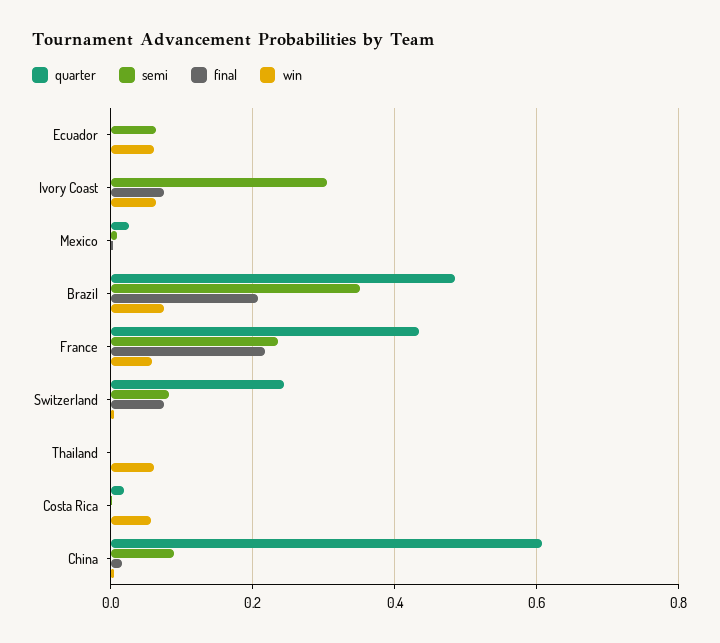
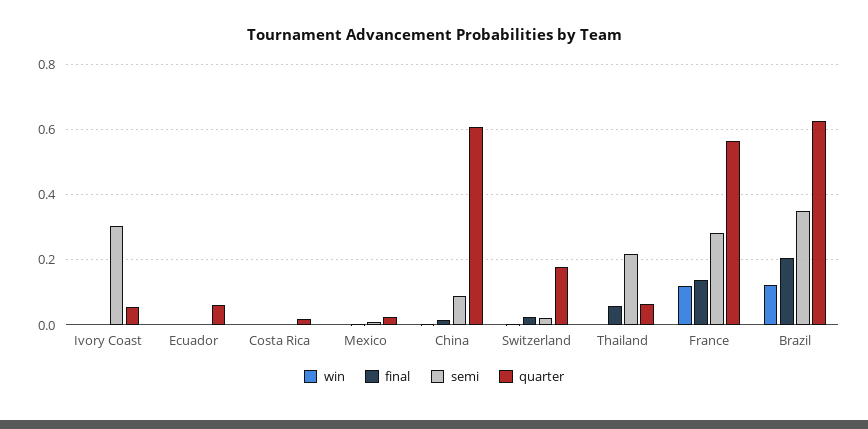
quarter, Ecuador: 0 -> 0.06
semi, Ecuador: 0.06 -> 0
win, Ecuador: 0.06 -> 0
quarter, Ivory Coast: 0 -> 0.06
final, Ivory Coast: 0.08 -> 0
win, Ivory Coast: 0.06 -> 0
quarter, Brazil: 0.48 -> 0.62
win, Brazil: 0.08 -> 0.12
quarter, France: 0.44 -> 0.56
semi, France: 0.24 -> 0.28
final, France: 0.22 -> 0.14
win, France: 0.06 -> 0.12
quarter, Switzerland: 0.24 -> 0.18
semi, Switzerland: 0.08 -> 0.02
final, Switzerland: 0.08 -> 0.02
quarter, Thailand: 0 -> 0.06
semi, Thailand: 0 -> 0.22
final, Thailand: 0 -> 0.06
win, Thailand: 0.06 -> 0
win, Costa Rica: 0.06 -> 0

